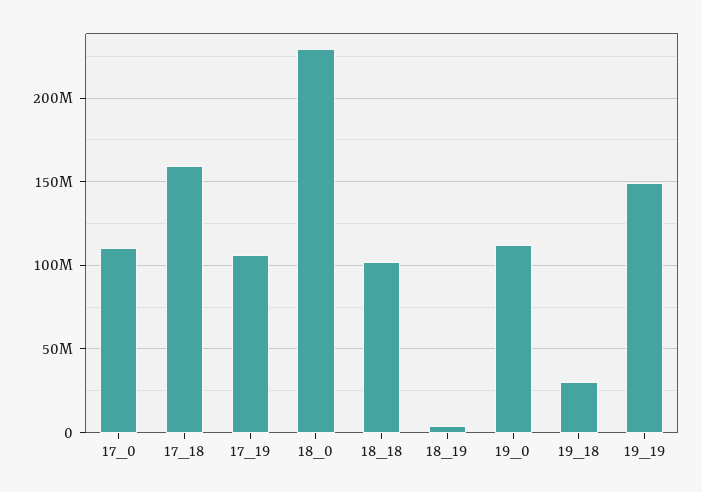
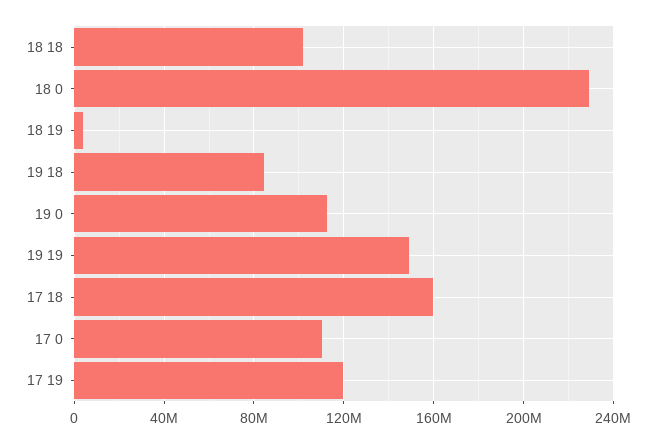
17_19: 105000000 -> 120000000
19_18: 30000000 -> 85000000

